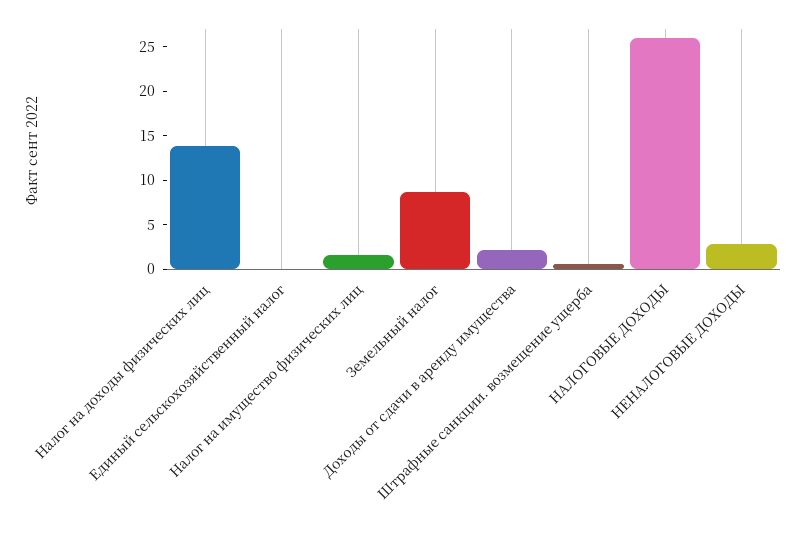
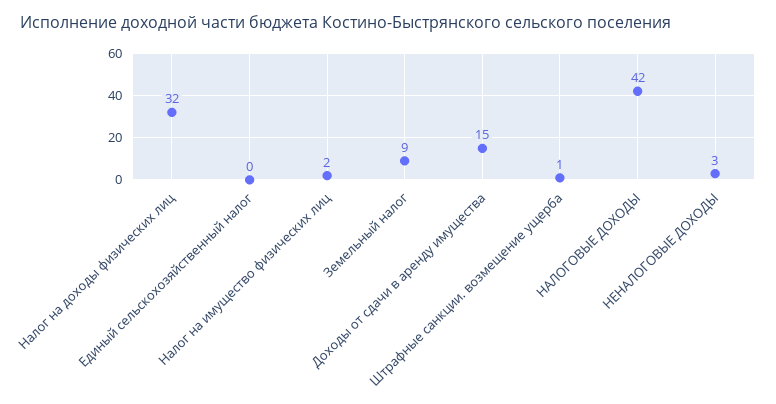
Налог на доходы физических лиц: 14 -> 32
Доходы от сдачи в аренду имущества: 2 -> 15
НАЛОГОВЫЕ ДОХОДЫ: 26 -> 42

